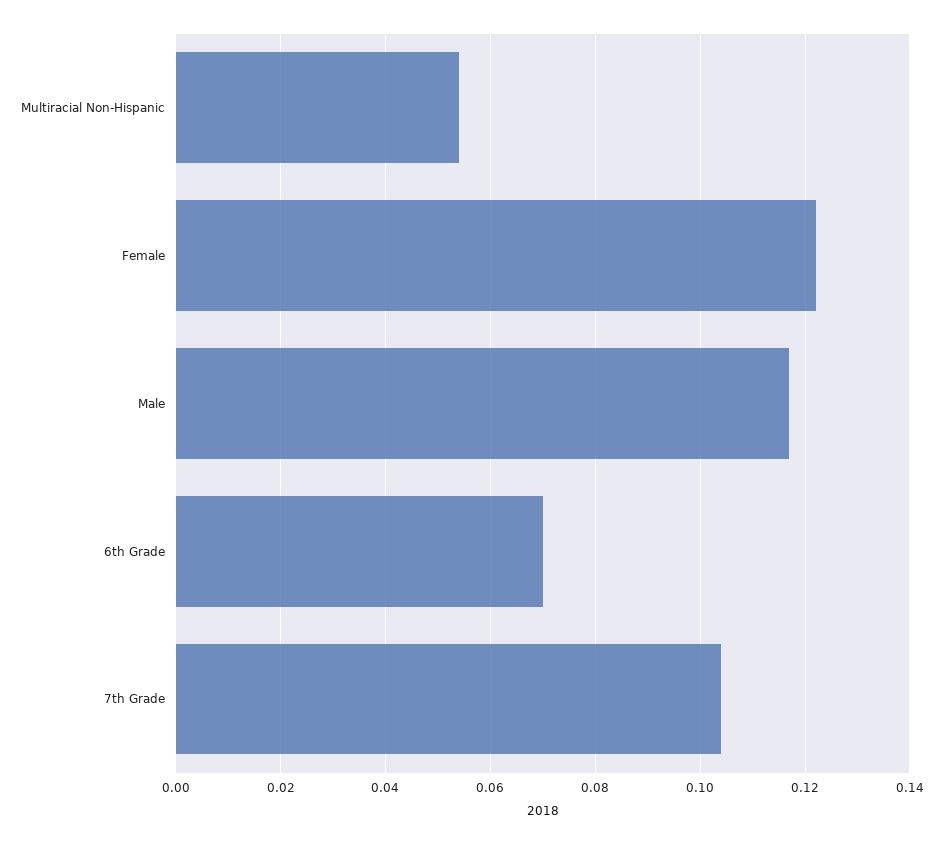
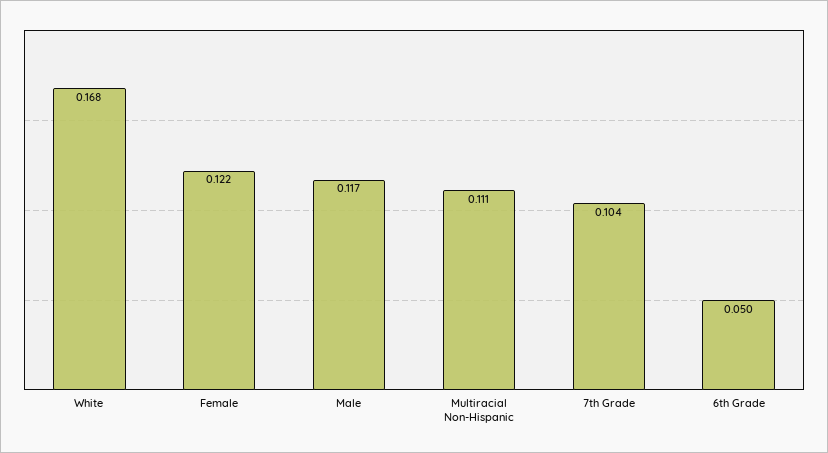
Multiracial Non-Hispanic: 0.055 -> 0.111
6th Grade: 0.07 -> 0.05
White: none -> 0.168

